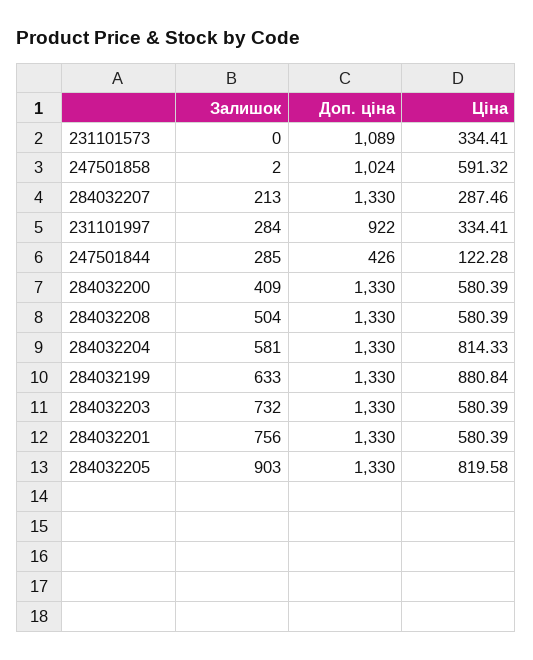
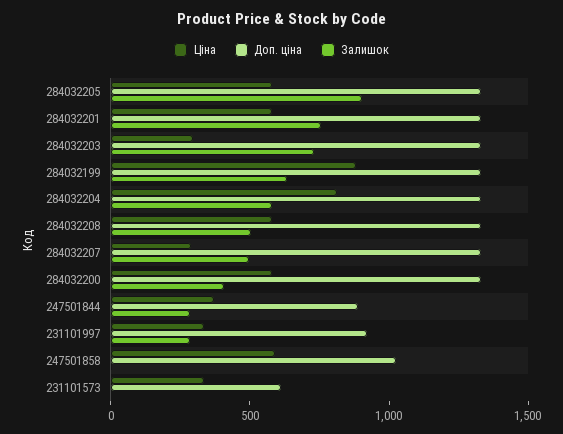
Доп. ціна, 231101573: 1089 -> 600
Залишок, 284032207: 213 -> 500
Доп. ціна, 247501844: 426 -> 900
Ціна, 247501844: 122.28 -> 400
Ціна, 284032203: 580.39 -> 300
Ціна, 284032205: 819.58 -> 600

